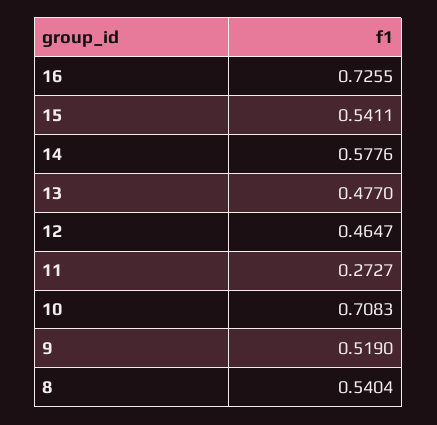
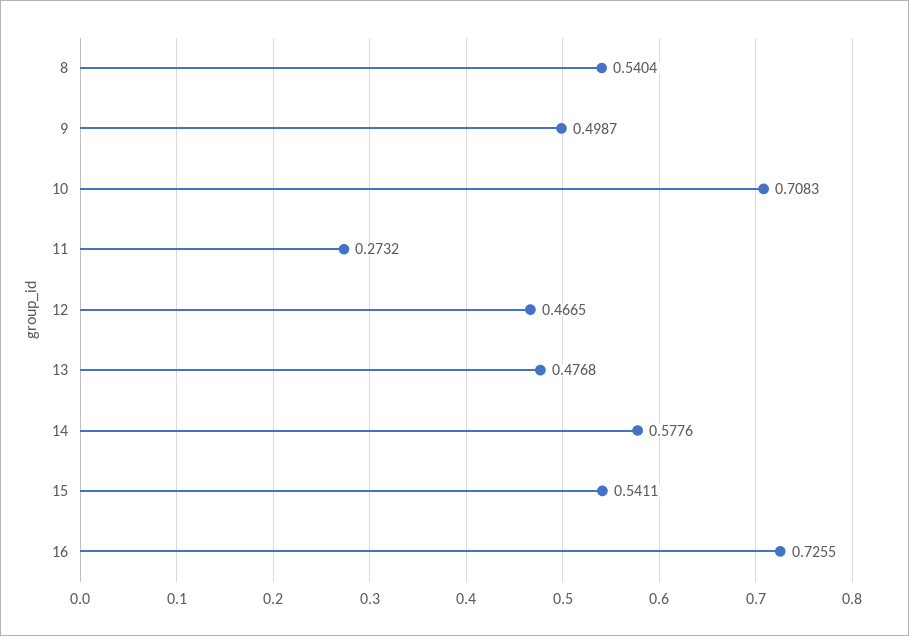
13: 0.477 -> 0.4768
12: 0.4647 -> 0.4665
11: 0.2727 -> 0.2732
9: 0.519 -> 0.4987

